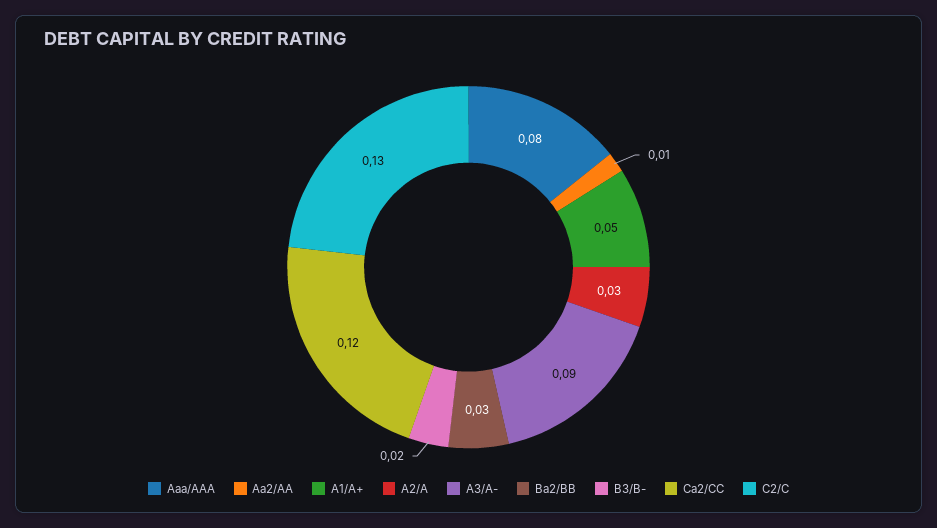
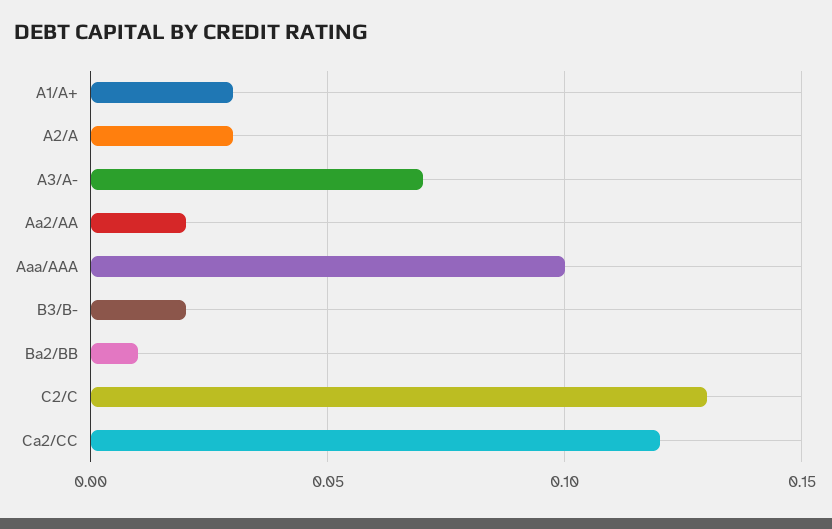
Aaa/AAA: 0.08 -> 0.1
Aa2/AA: 0.01 -> 0.02
A1/A+: 0.05 -> 0.03
A3/A-: 0.09 -> 0.07
Ba2/BB: 0.03 -> 0.01

